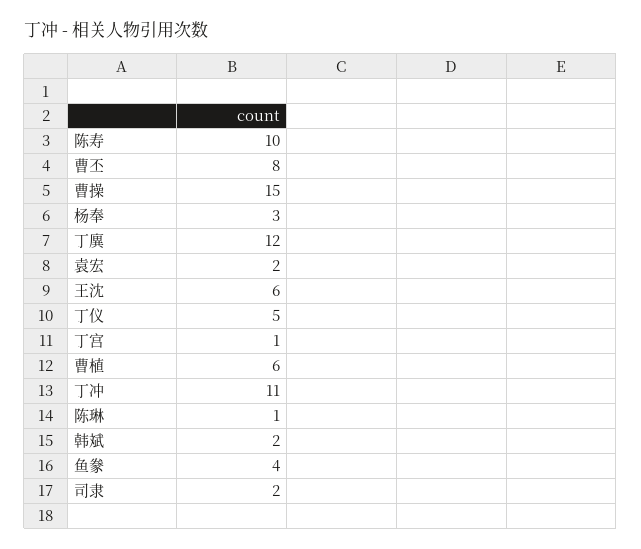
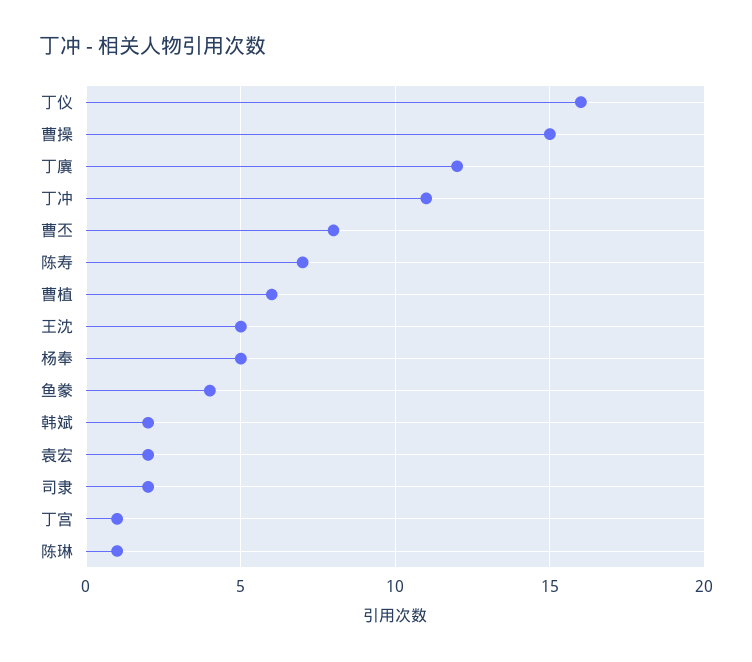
陈寿: 10 -> 7
杨奉: 3 -> 5
王沈: 6 -> 5
丁仪: 5 -> 16

